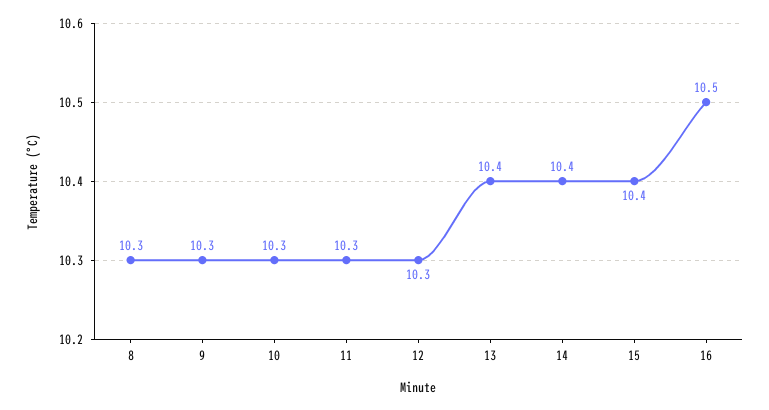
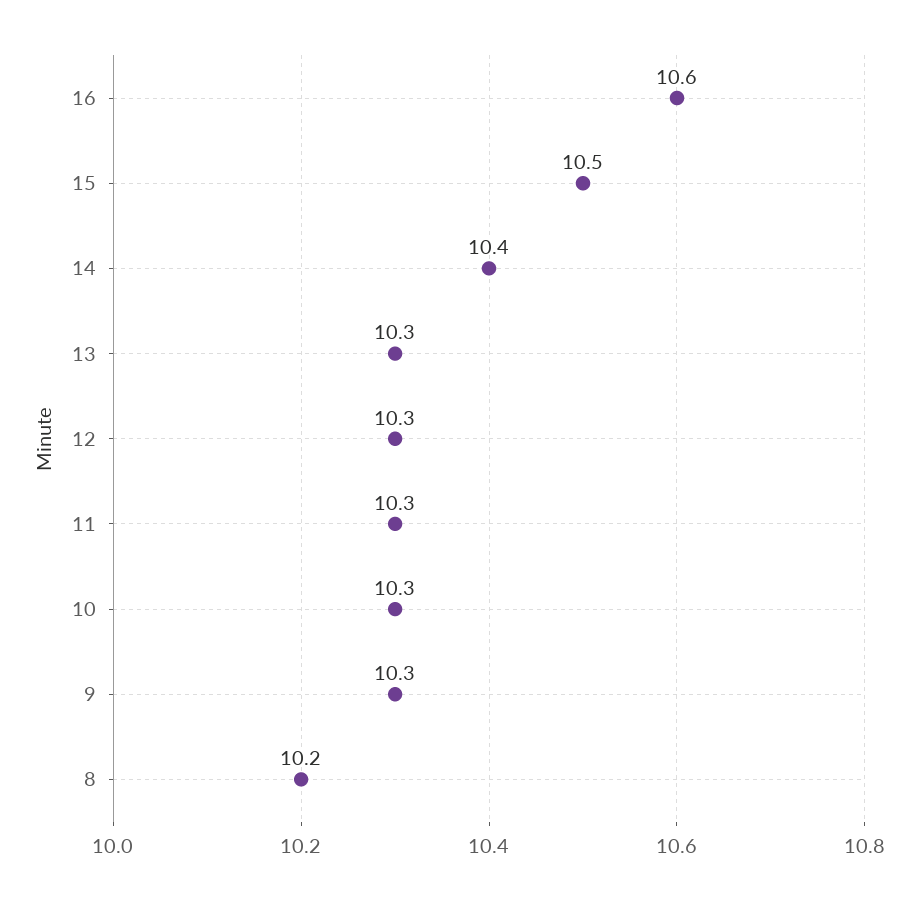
8: 10.3 -> 10.2
13: 10.4 -> 10.3
15: 10.4 -> 10.5
16: 10.5 -> 10.6

